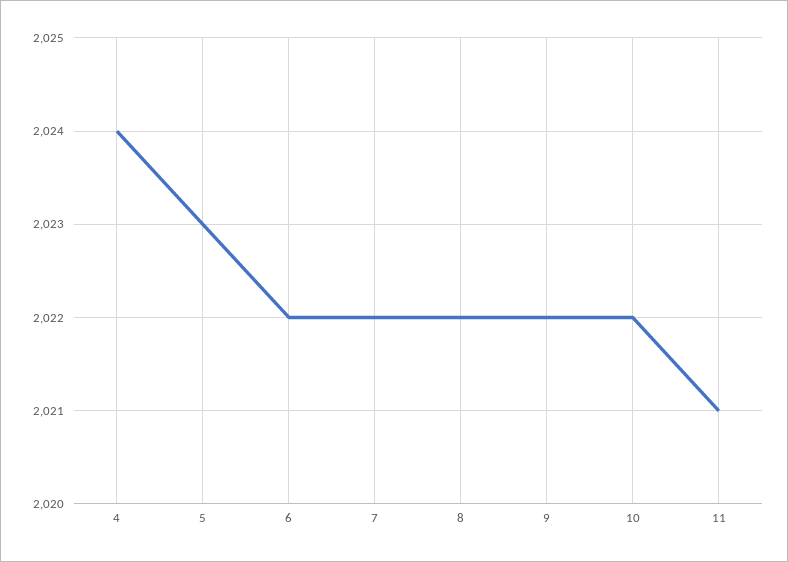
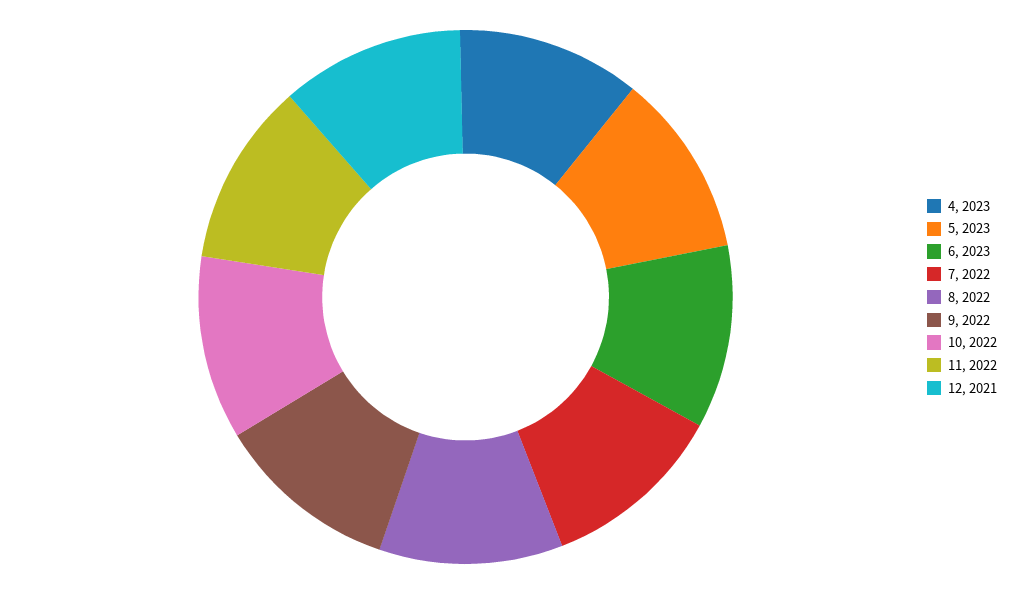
4: 2024 -> 2023
6: 2022 -> 2023
11: 2021 -> 2022
12: none -> 2021

